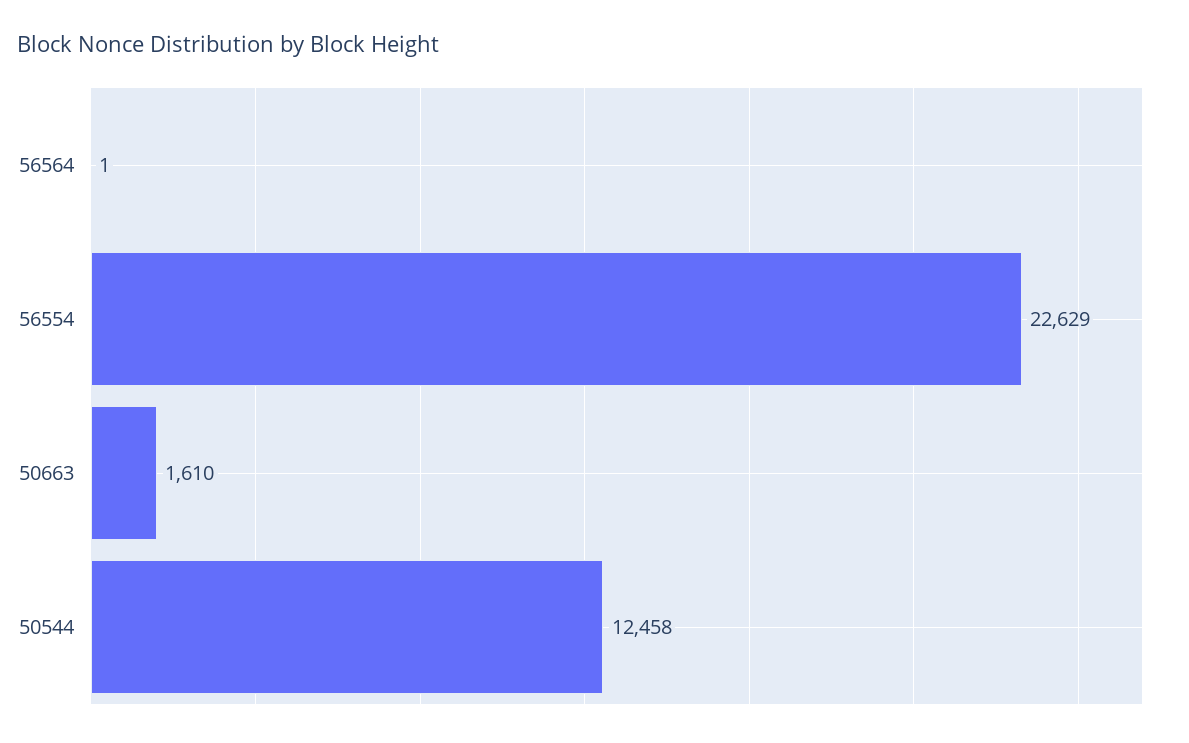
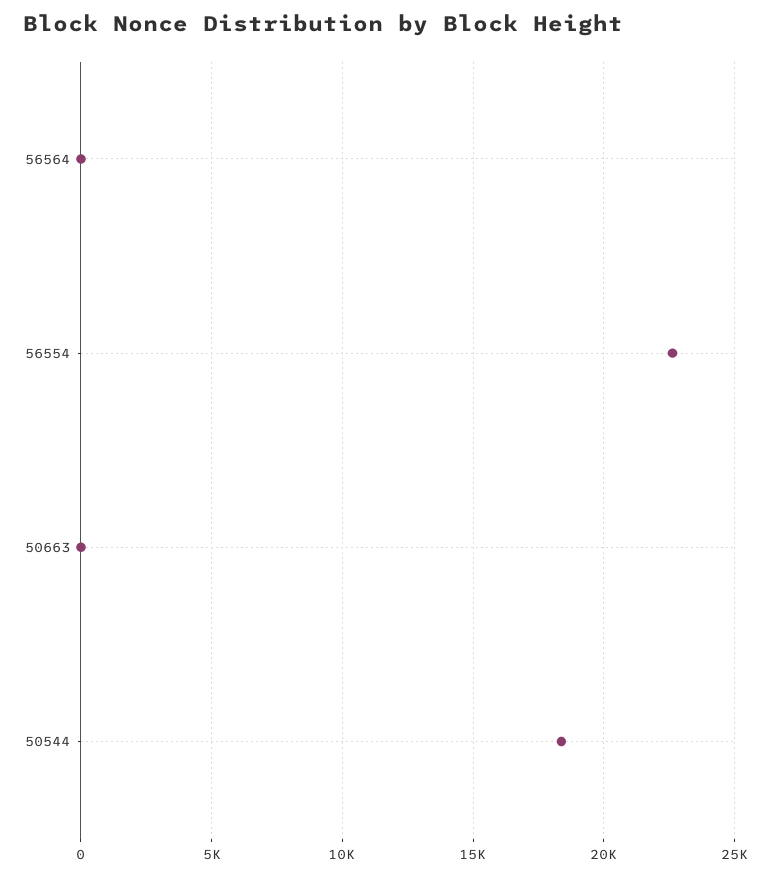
50663: 1610 -> 0
50544: 12458 -> 18500

